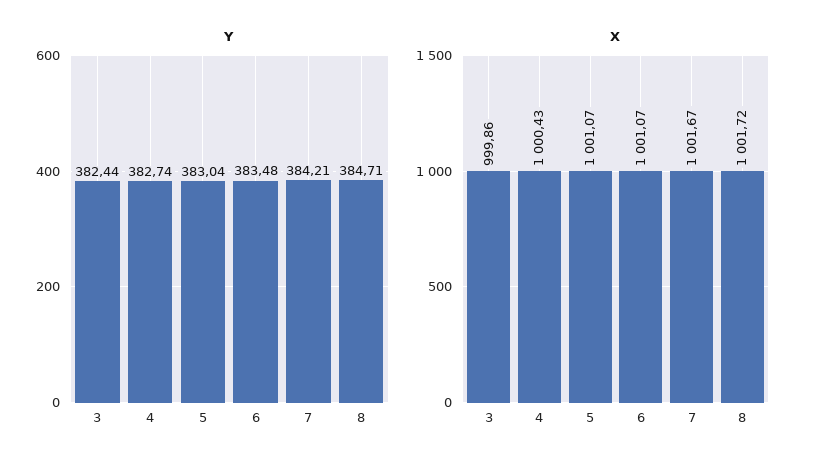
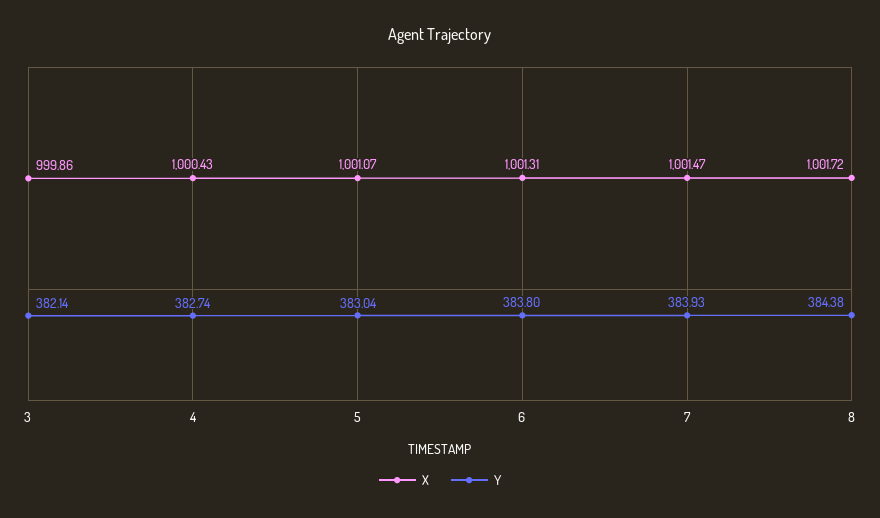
Y, 3: 382.44 -> 382.14
Y, 6: 383.48 -> 383.8
Y, 7: 384.21 -> 383.93
Y, 8: 384.71 -> 384.38
X, 6: 1001.07 -> 1001.31
X, 7: 1001.67 -> 1001.47

